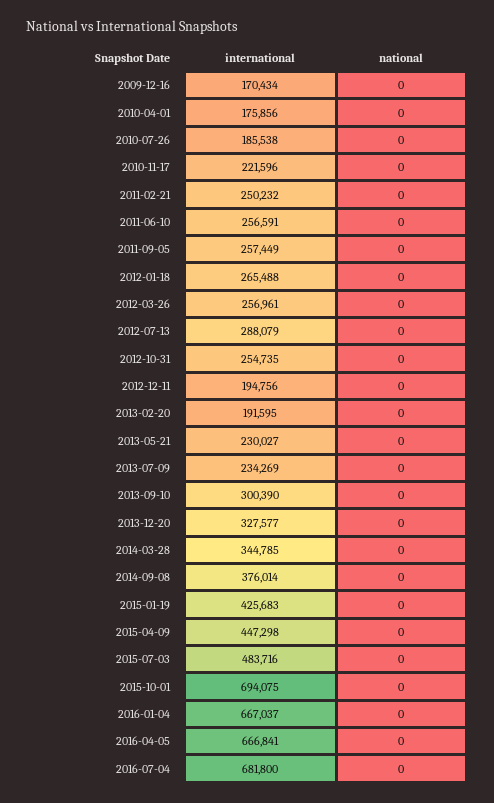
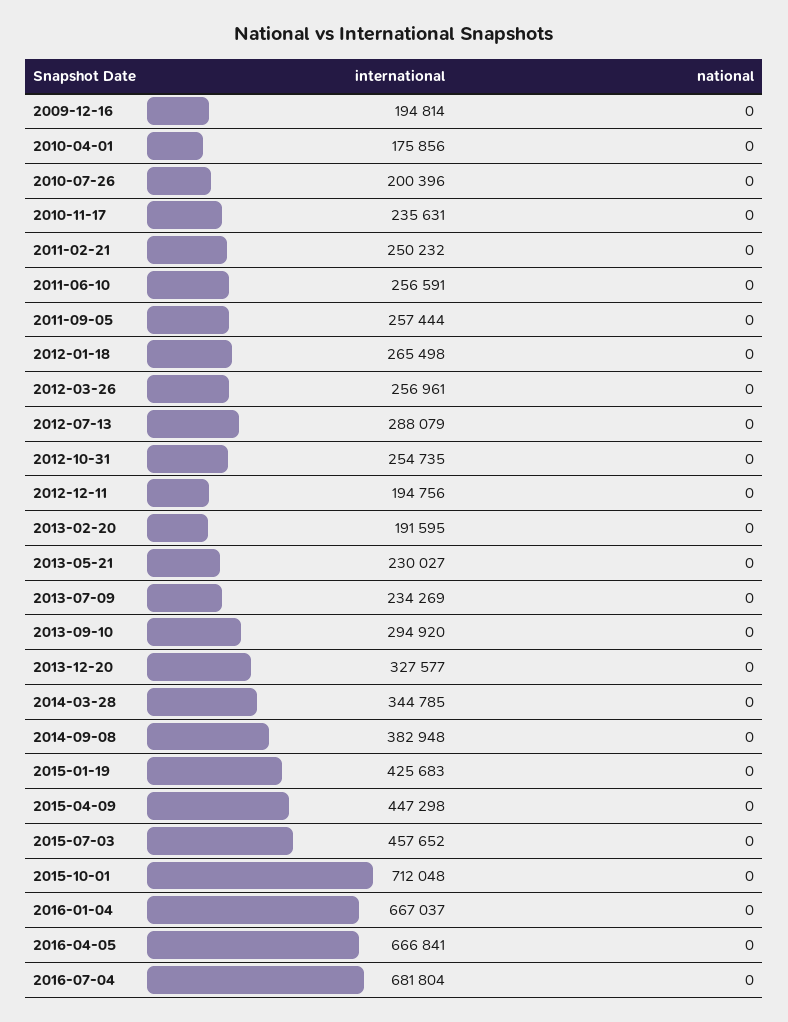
international, 2009-12-16: 170434 -> 194814
international, 2010-07-26: 185538 -> 200396
international, 2010-11-17: 221596 -> 235631
international, 2011-09-05: 257449 -> 257444
international, 2012-01-18: 265488 -> 265498
international, 2013-09-10: 300390 -> 294920
international, 2014-09-08: 376014 -> 382948
international, 2015-07-03: 483716 -> 457652
international, 2015-10-01: 694075 -> 712048
international, 2016-07-04: 681800 -> 681804

